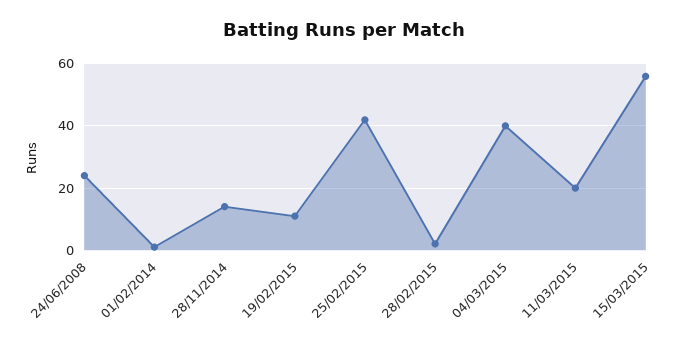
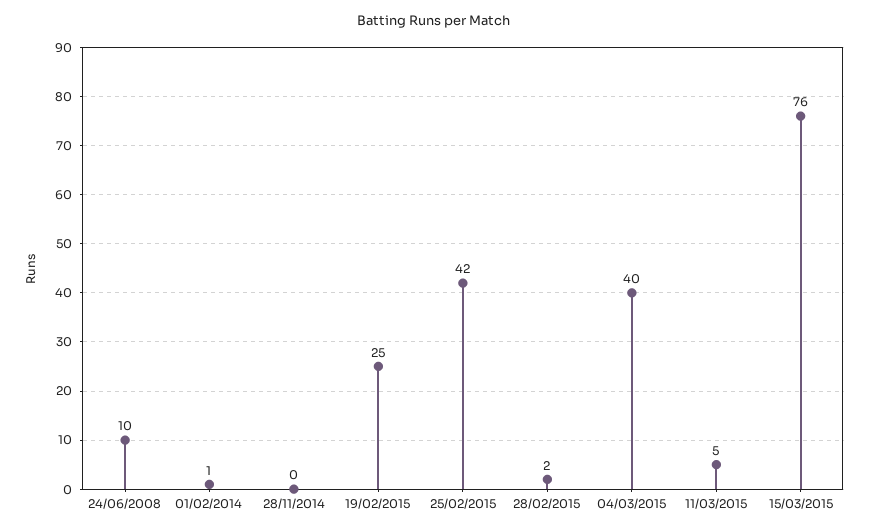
24/06/2008: 25 -> 10
28/11/2014: 15 -> 0
19/02/2015: 10 -> 25
11/03/2015: 20 -> 5
15/03/2015: 55 -> 76

